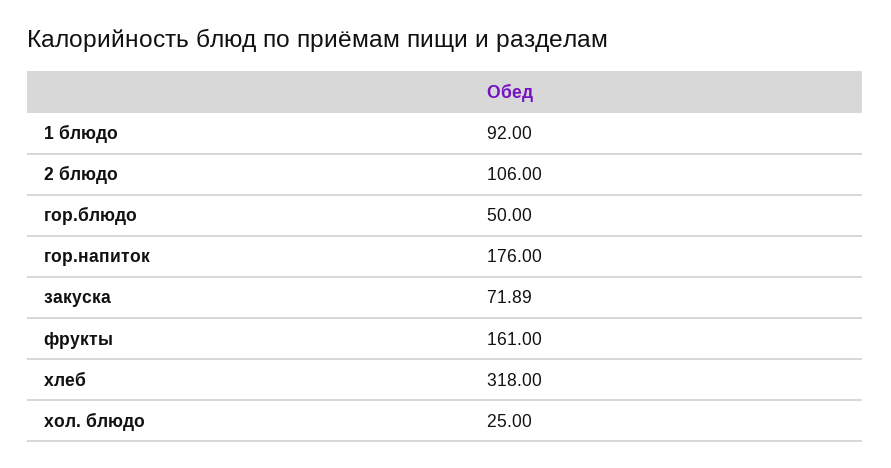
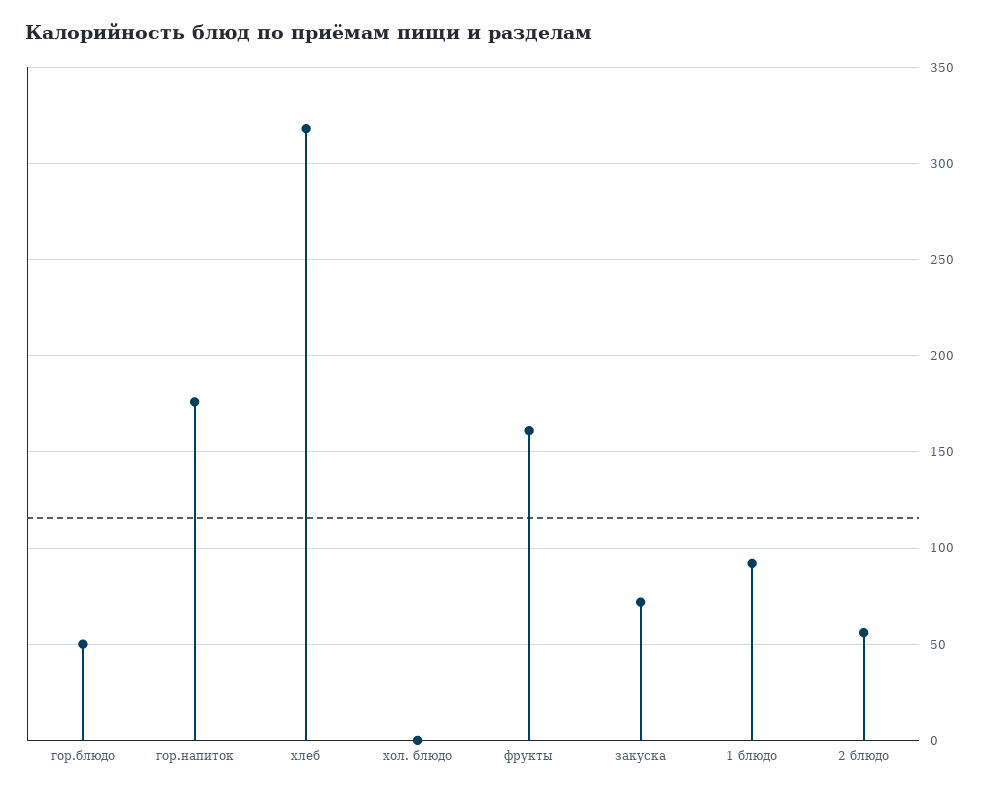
2 блюдо: 106 -> 55
хол. блюдо: 25 -> 0

